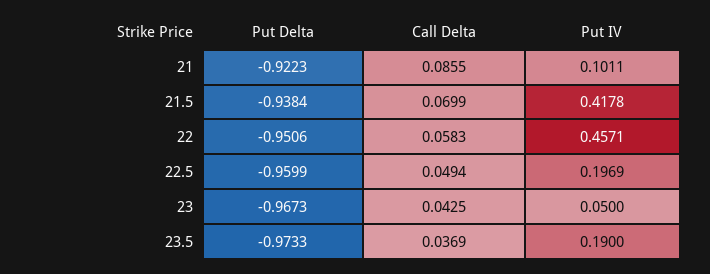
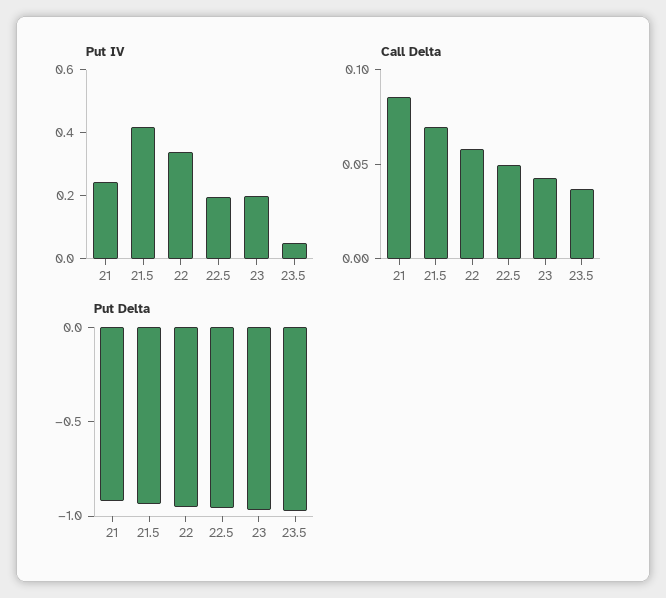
Put IV, 21: 0.1011 -> 0.25
Put IV, 22: 0.4571 -> 0.35
Put IV, 23: 0.05 -> 0.2
Put IV, 23.5: 0.19 -> 0.05

